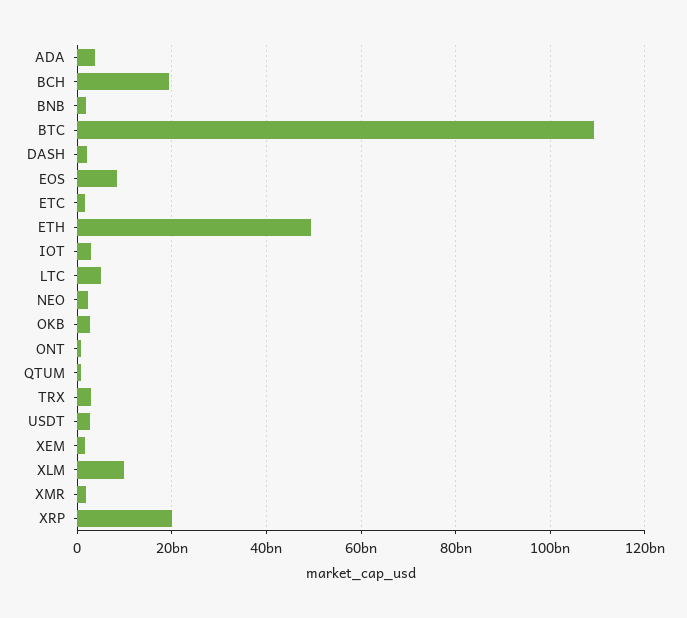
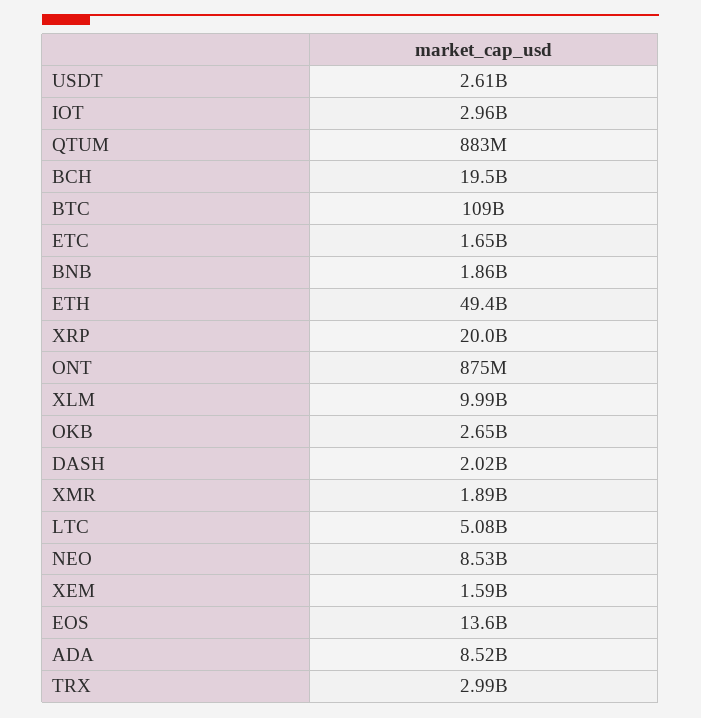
ADA: 4000000000 -> 8520000000
EOS: 8000000000 -> 13600000000
NEO: 2000000000 -> 8530000000

